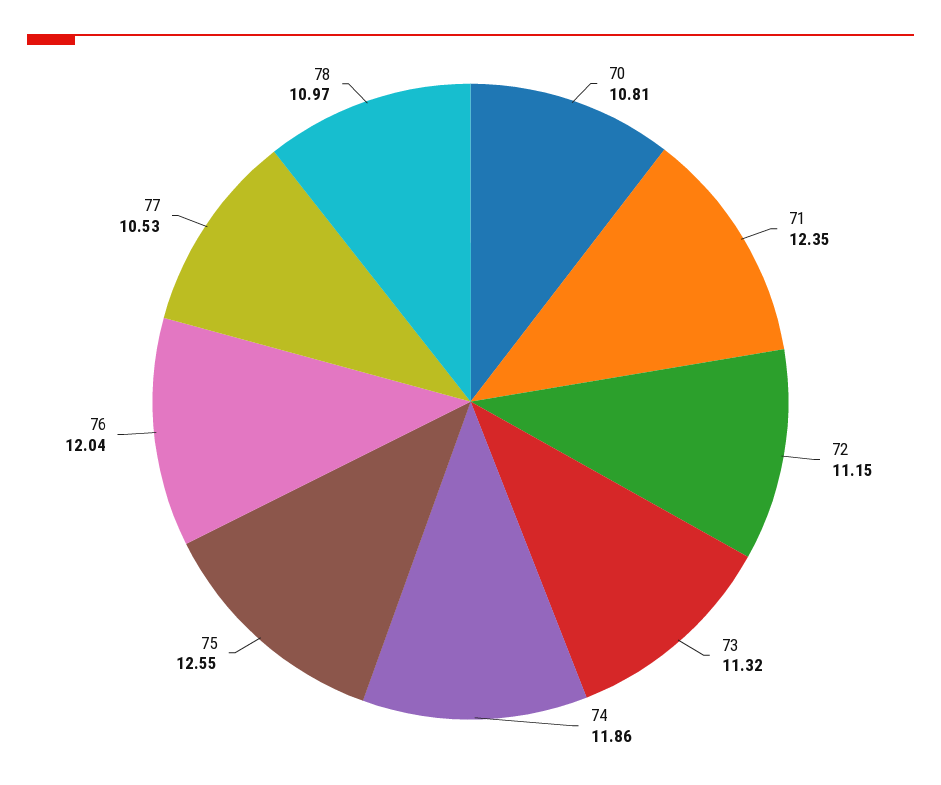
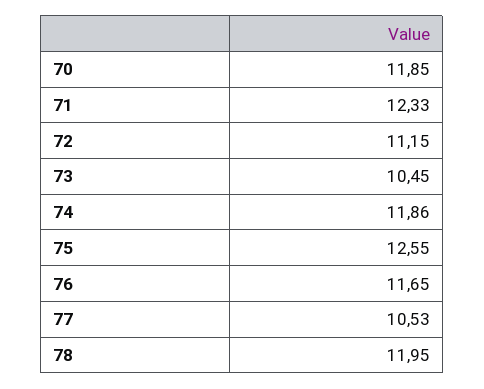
70: 10.81 -> 11.85
71: 12.35 -> 12.33
73: 11.32 -> 10.45
76: 12.04 -> 11.65
78: 10.97 -> 11.95

